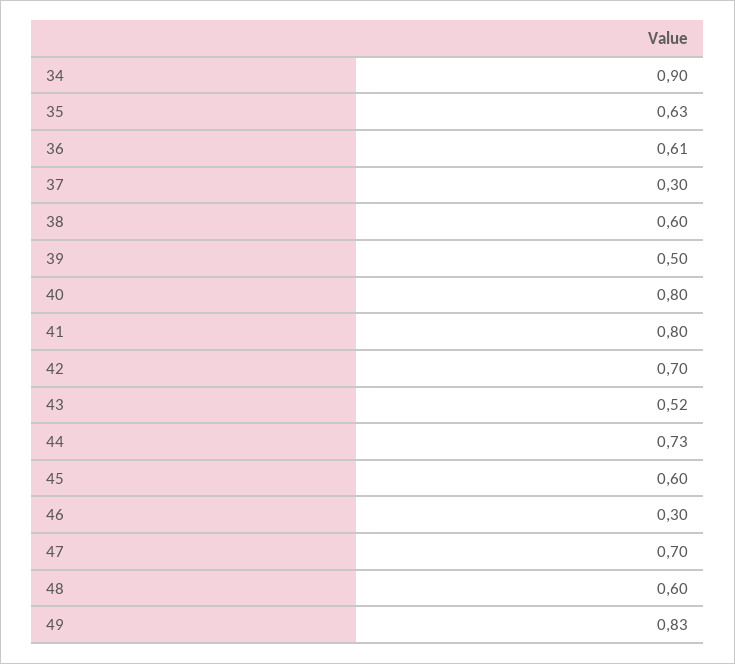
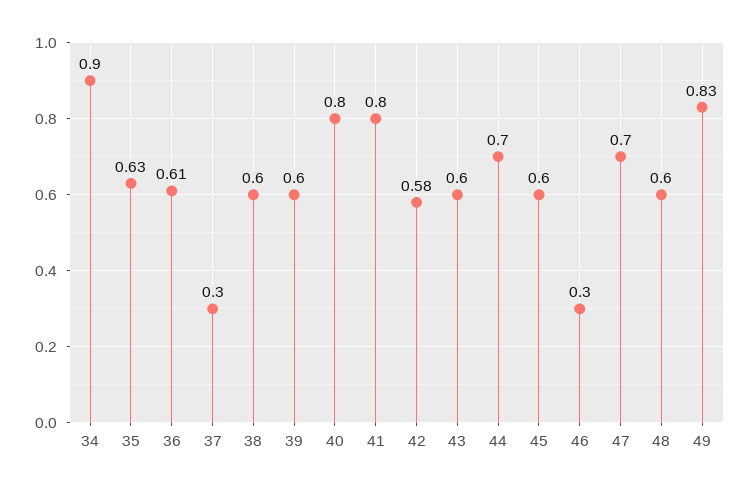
39: 0.5 -> 0.6
42: 0.7 -> 0.58
43: 0.52 -> 0.6
44: 0.73 -> 0.7

